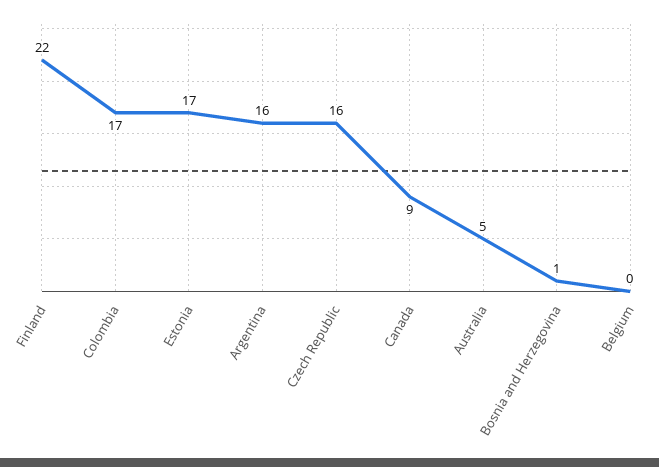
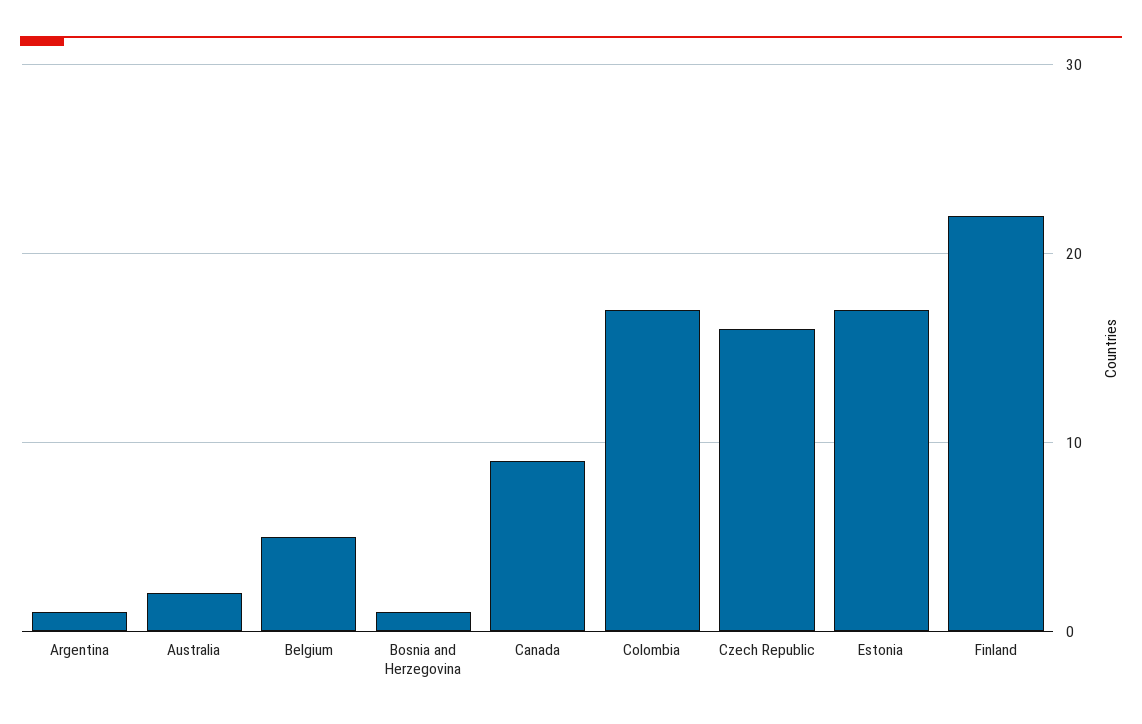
Argentina: 16 -> 1
Australia: 5 -> 2
Belgium: 0 -> 5

